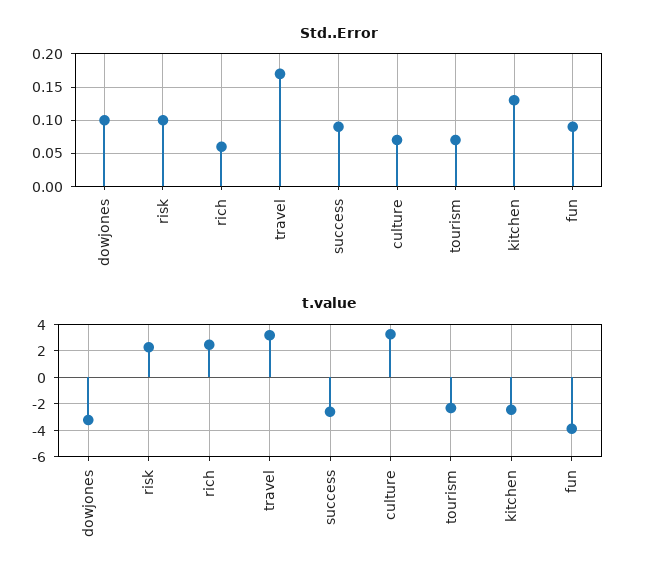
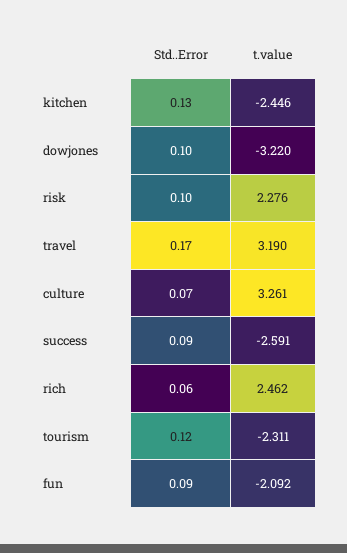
Std..Error, tourism: 0.07 -> 0.12
t.value, fun: -4 -> -2.092

